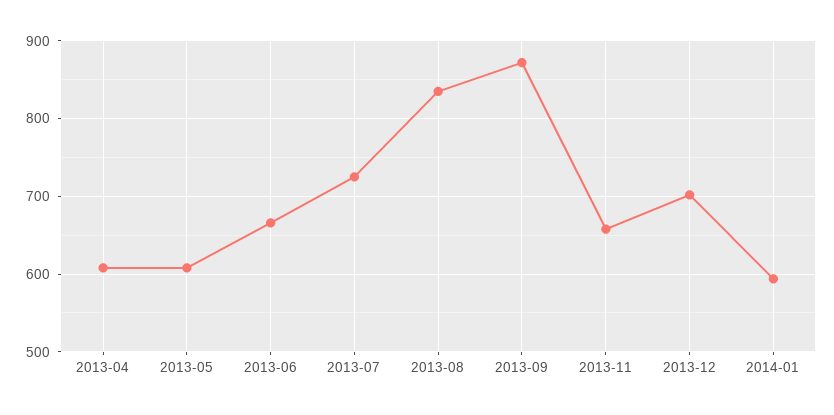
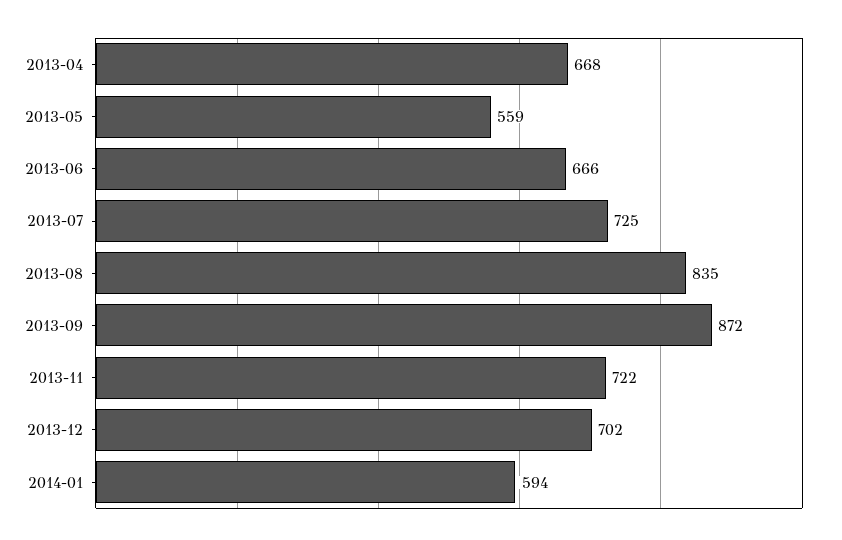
2013-04: 610 -> 668
2013-05: 610 -> 559
2013-11: 660 -> 722

